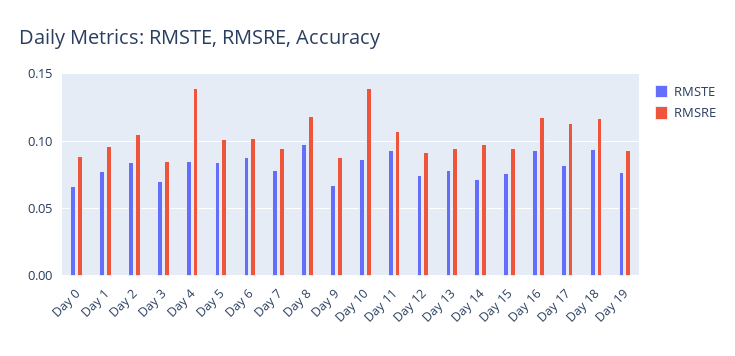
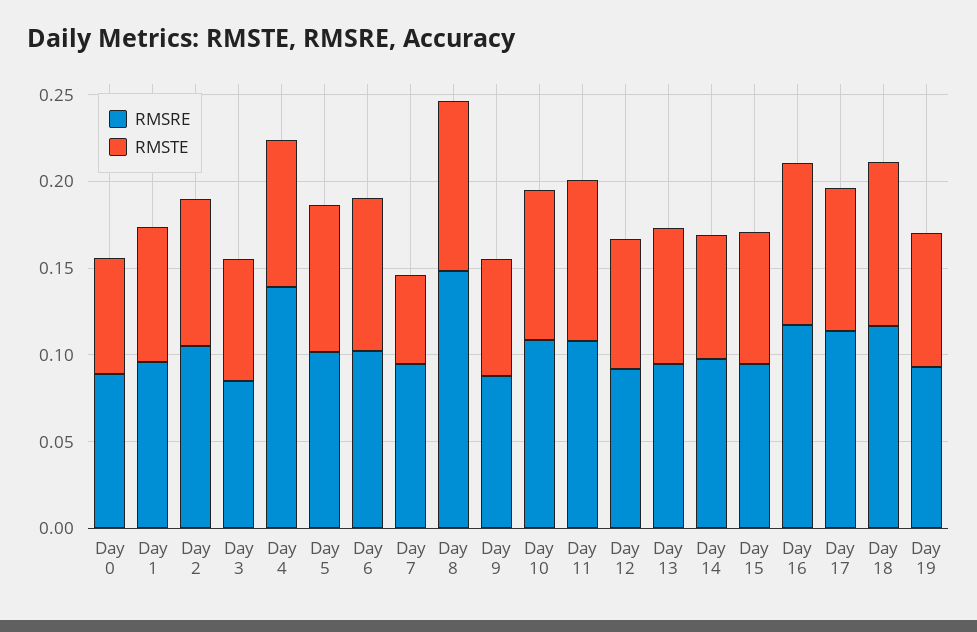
RMSTE, Day 7: 0.08 -> 0.05
RMSRE, Day 8: 0.12 -> 0.15
RMSRE, Day 10: 0.14 -> 0.11

